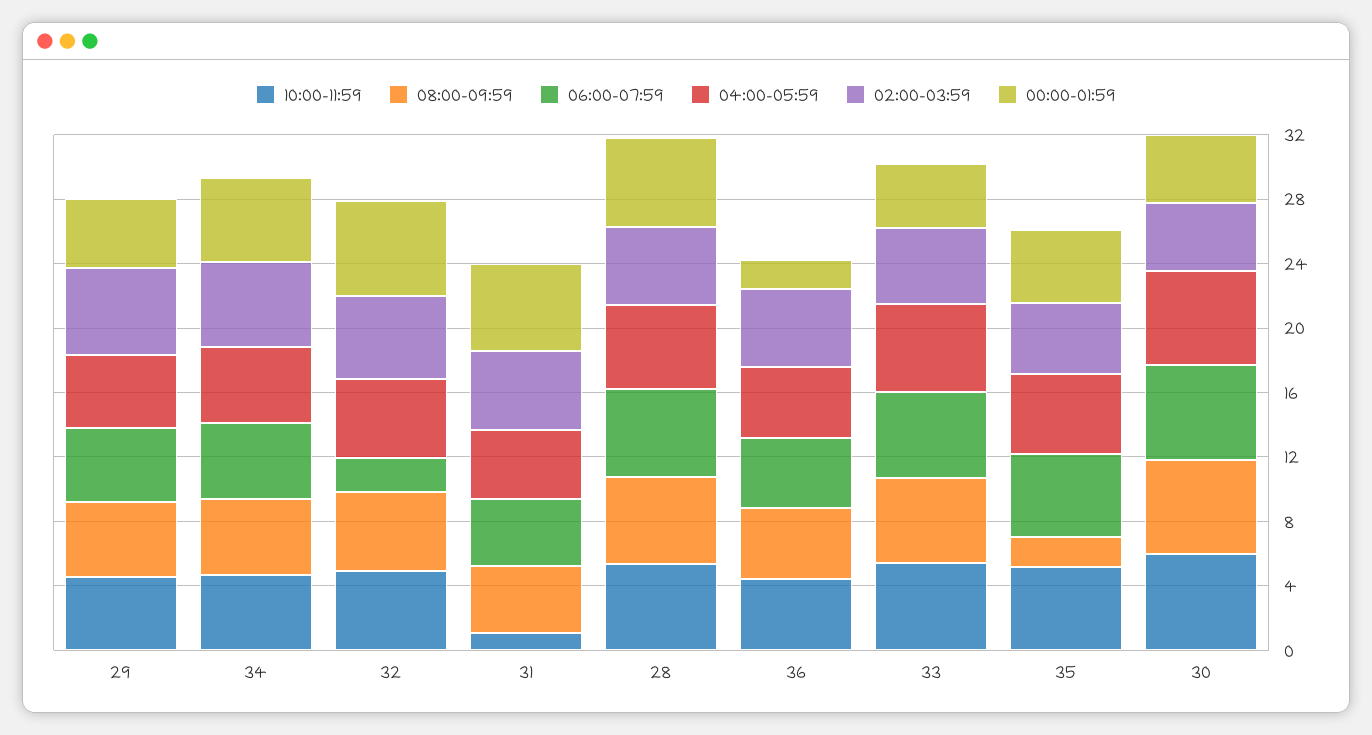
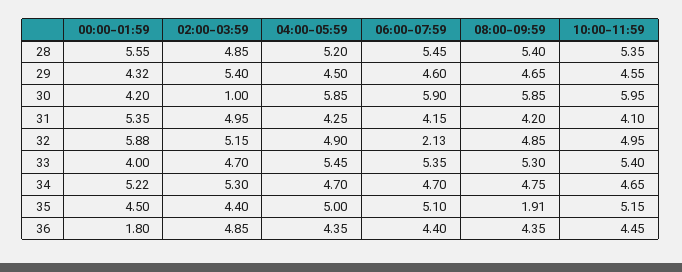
10:00-11:59, 31: 1 -> 4.1
02:00-03:59, 30: 4 -> 1

